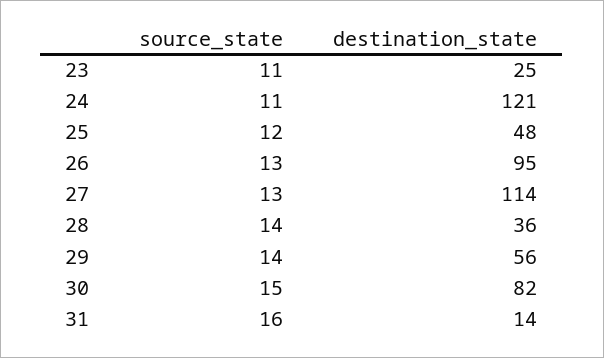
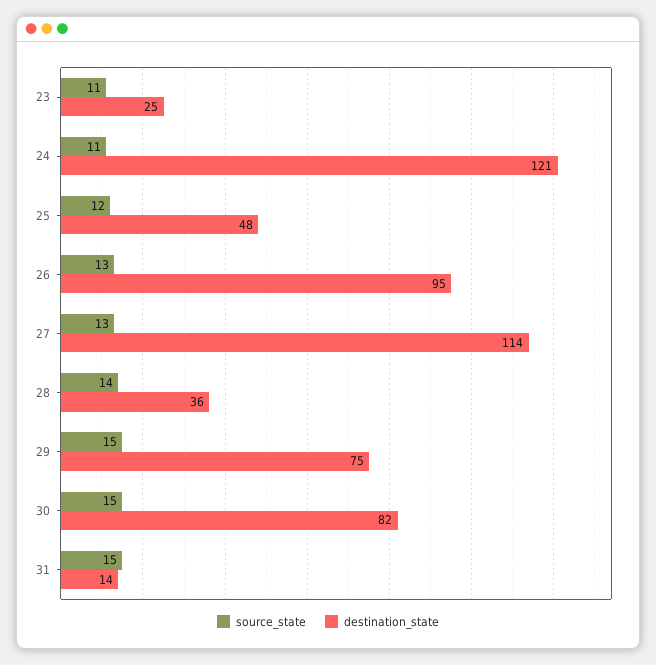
source_state, 29: 14 -> 15
destination_state, 29: 56 -> 75
source_state, 31: 16 -> 15

